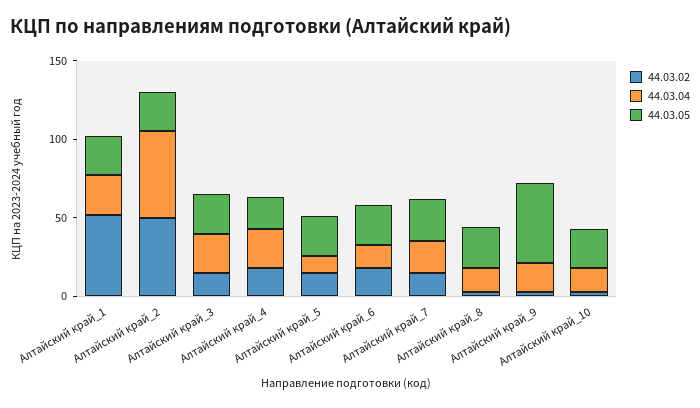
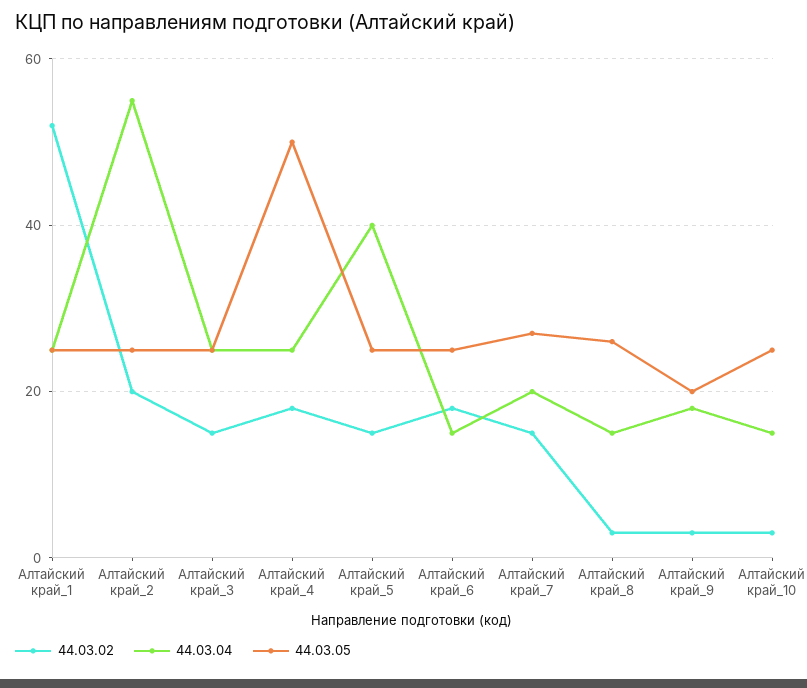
44.03.02, Алтайский край_2: 50 -> 20
44.03.05, Алтайский край_4: 20 -> 50
44.03.04, Алтайский край_5: 10 -> 40
44.03.05, Алтайский край_9: 50 -> 20

